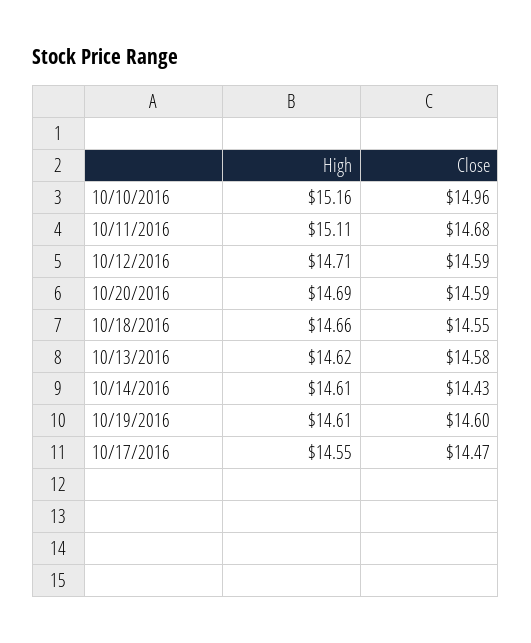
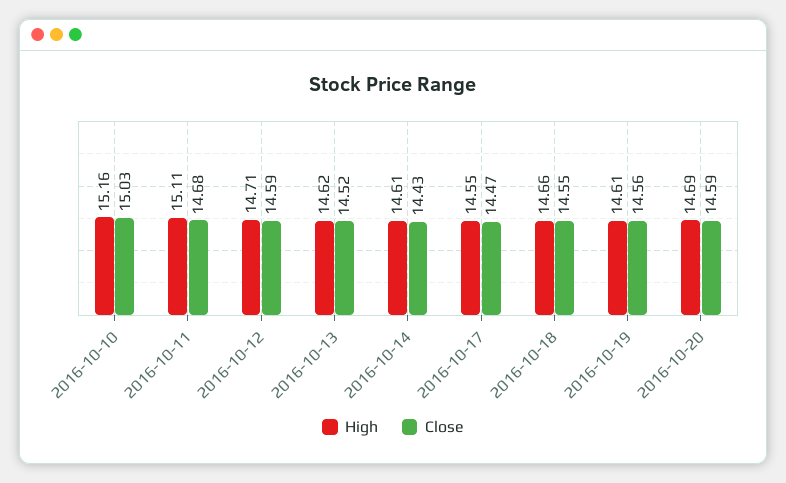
Close, 10/10/2016: 14.96 -> 15.03
Close, 10/13/2016: 14.58 -> 14.52
Close, 10/19/2016: 14.6 -> 14.56

